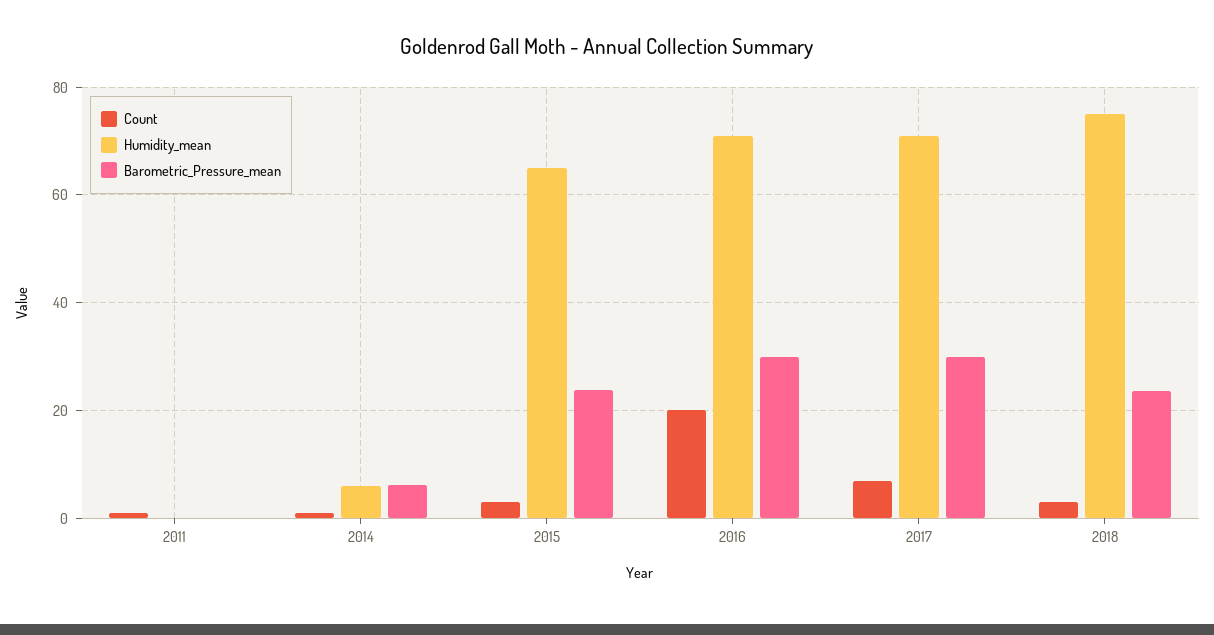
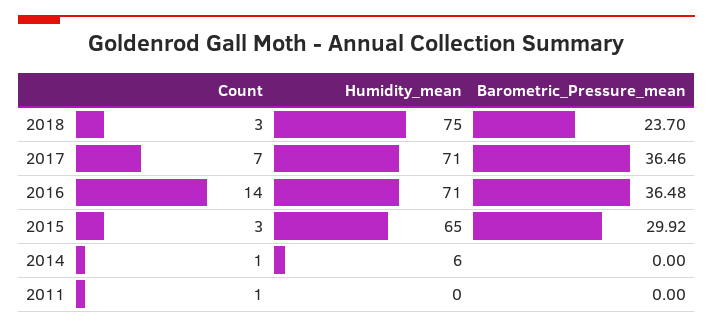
Barometric_Pressure_mean, 2014: 6 -> 0
Barometric_Pressure_mean, 2015: 24 -> 29.92
Count, 2016: 20 -> 14
Barometric_Pressure_mean, 2016: 30 -> 36.48
Barometric_Pressure_mean, 2017: 30 -> 36.46

